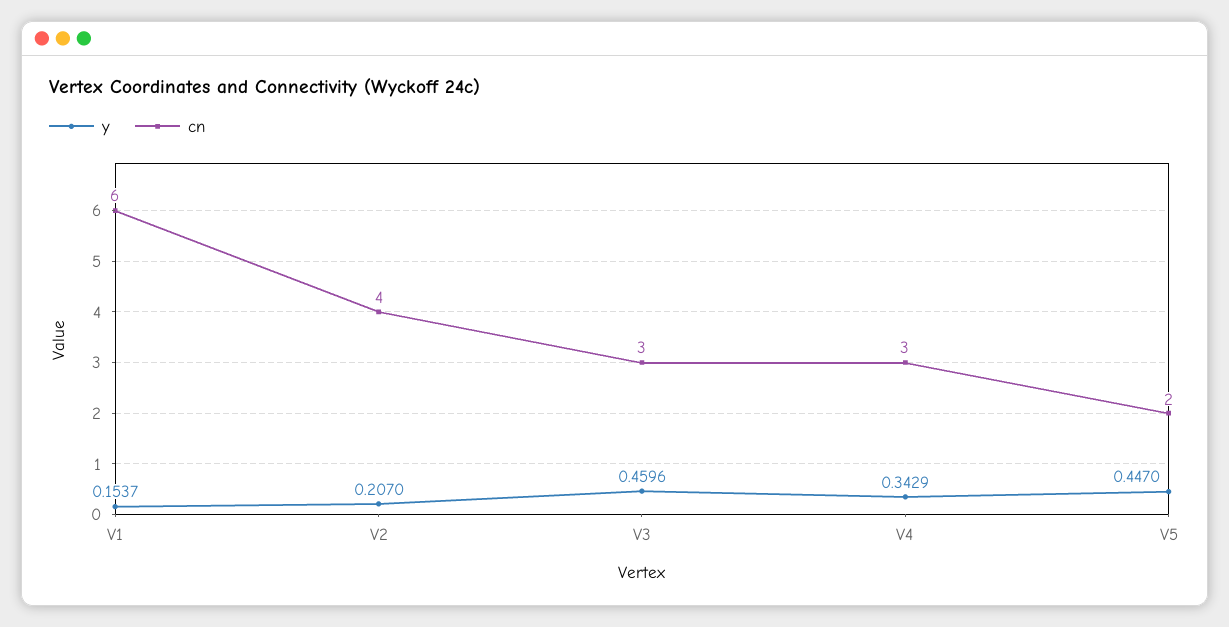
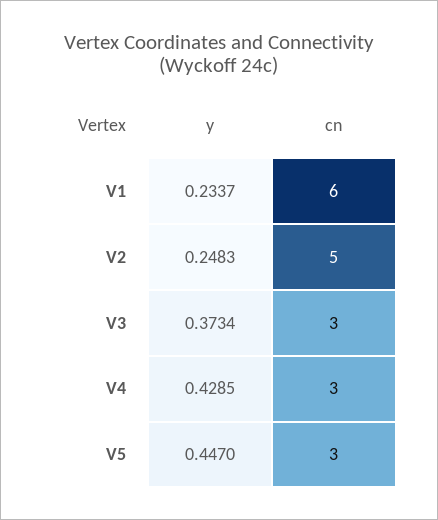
y, V1: 0.1537 -> 0.2337
y, V2: 0.207 -> 0.2483
cn, V2: 4 -> 5
y, V3: 0.4596 -> 0.3734
y, V4: 0.3429 -> 0.4285
cn, V5: 2 -> 3

